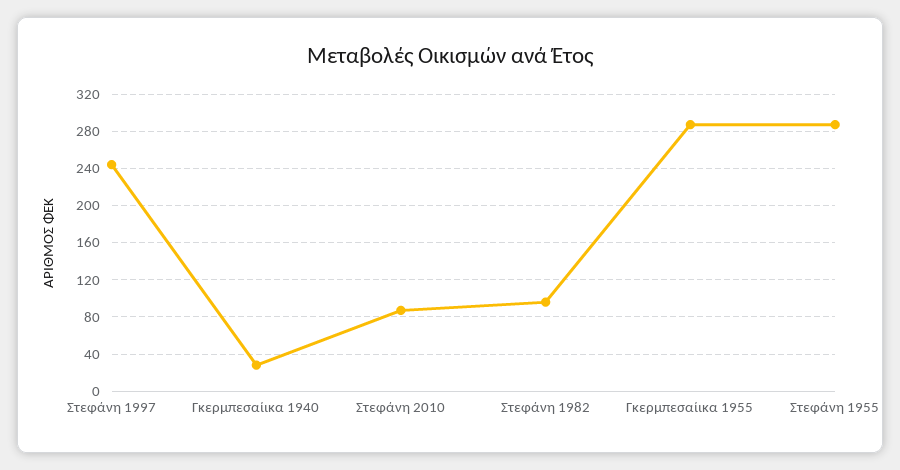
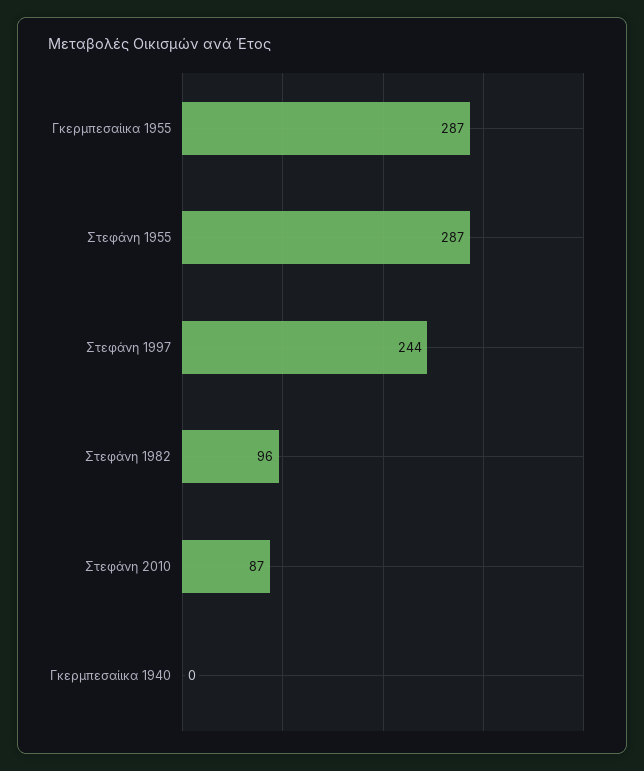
Γκερμπεσαίικα 1940: 30 -> 0

